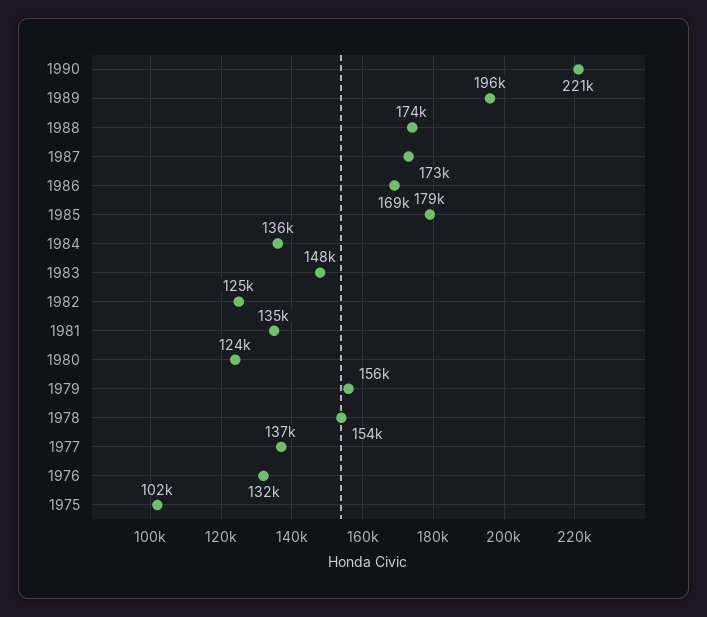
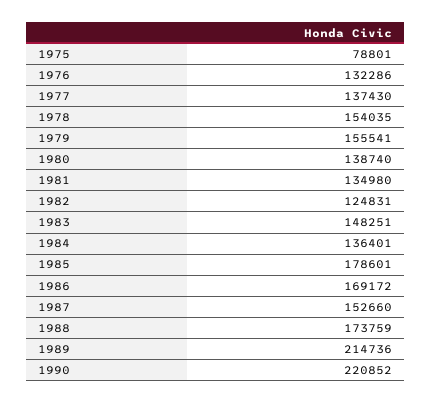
1989: 196000 -> 214736
1987: 173000 -> 152660
1980: 124000 -> 138740
1975: 102000 -> 78801

